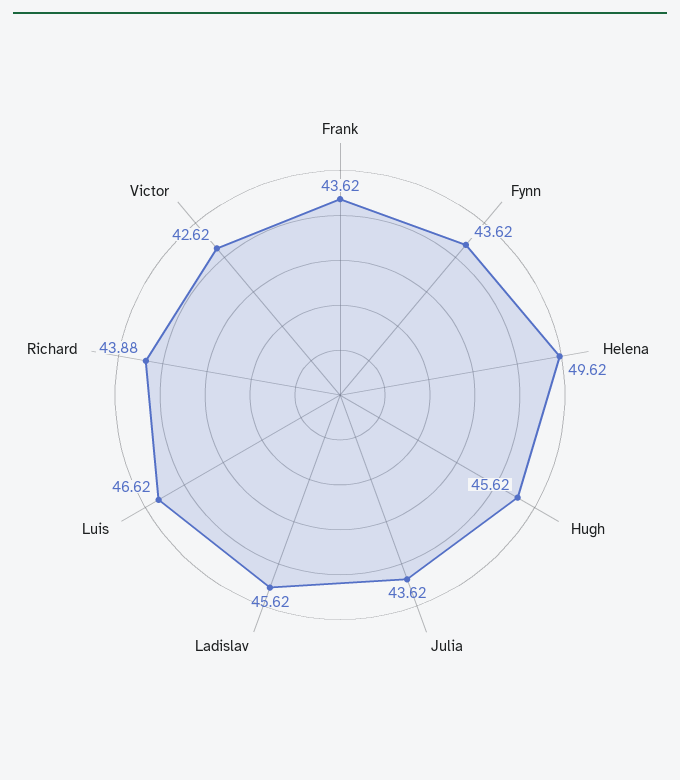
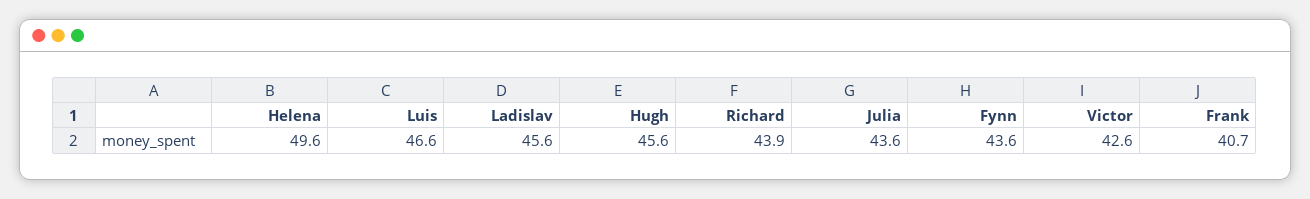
Frank: 43.62 -> 40.7

